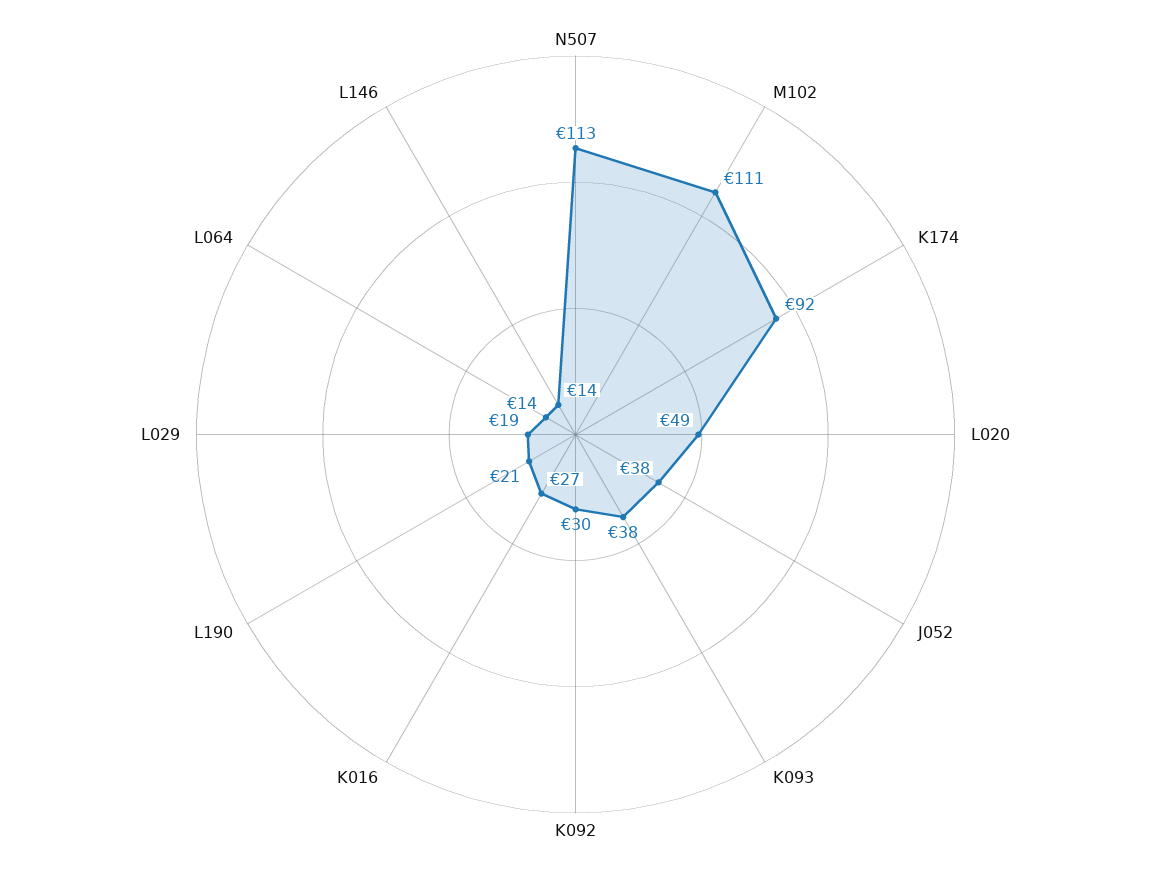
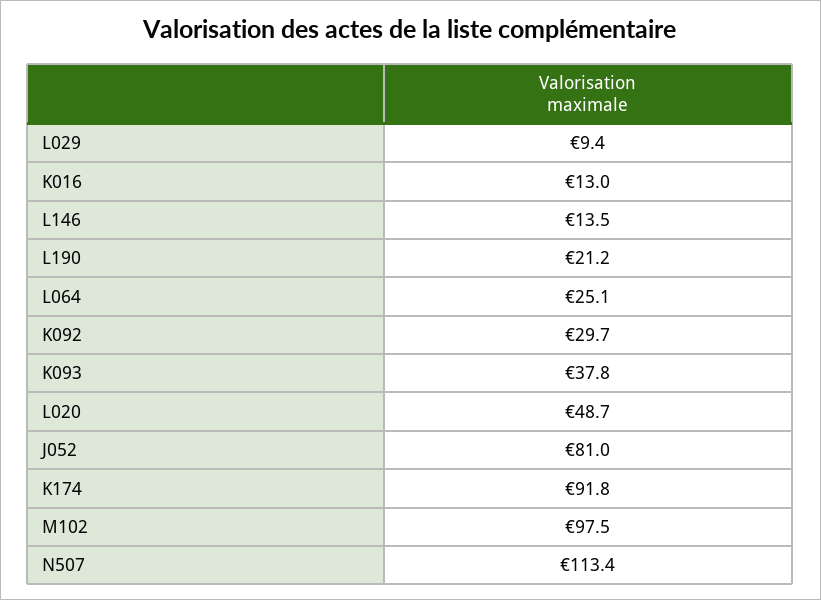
M102: 111 -> 97.5
J052: 38 -> 81
K016: 27 -> 13
L029: 19 -> 9.4
L064: 14 -> 25.1

